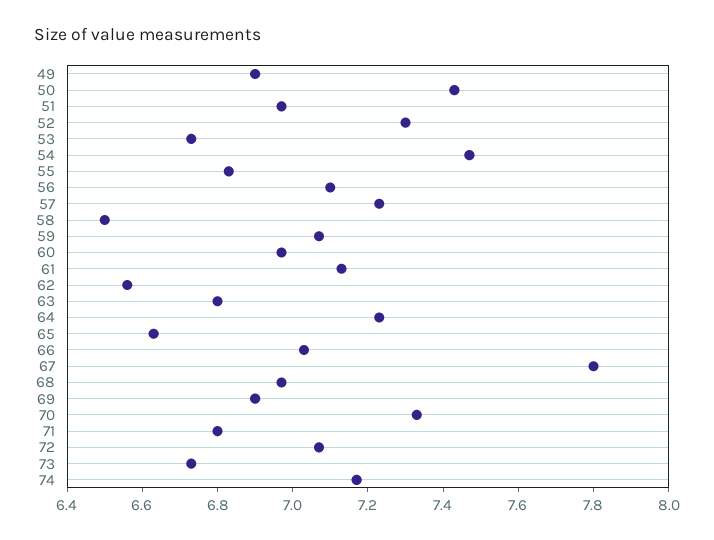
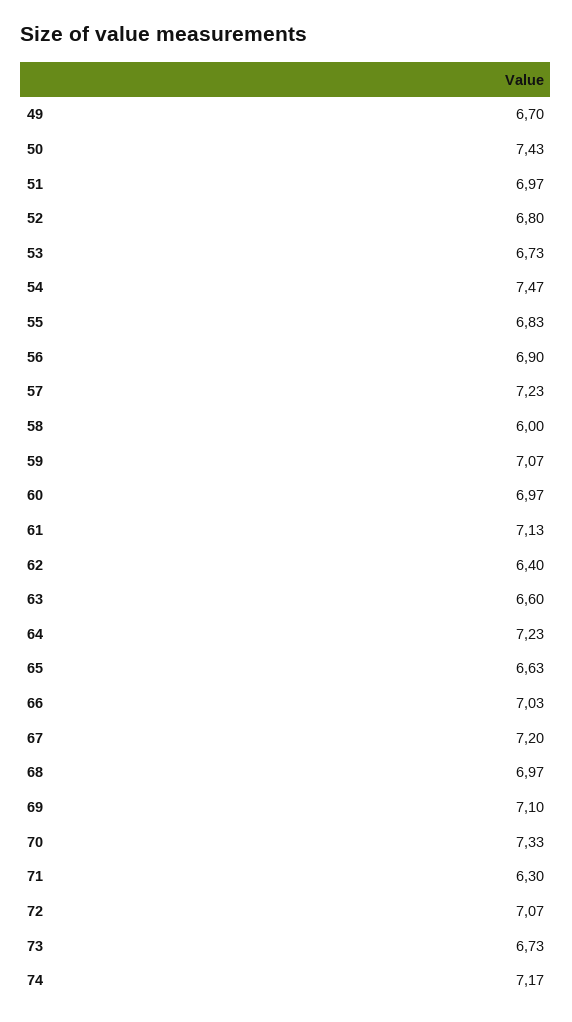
49: 6.9 -> 6.7
52: 7.3 -> 6.8
56: 7.1 -> 6.9
58: 6.5 -> 6
62: 6.55 -> 6.4
63: 6.8 -> 6.6
67: 7.8 -> 7.2
69: 6.9 -> 7.1
71: 6.8 -> 6.3

